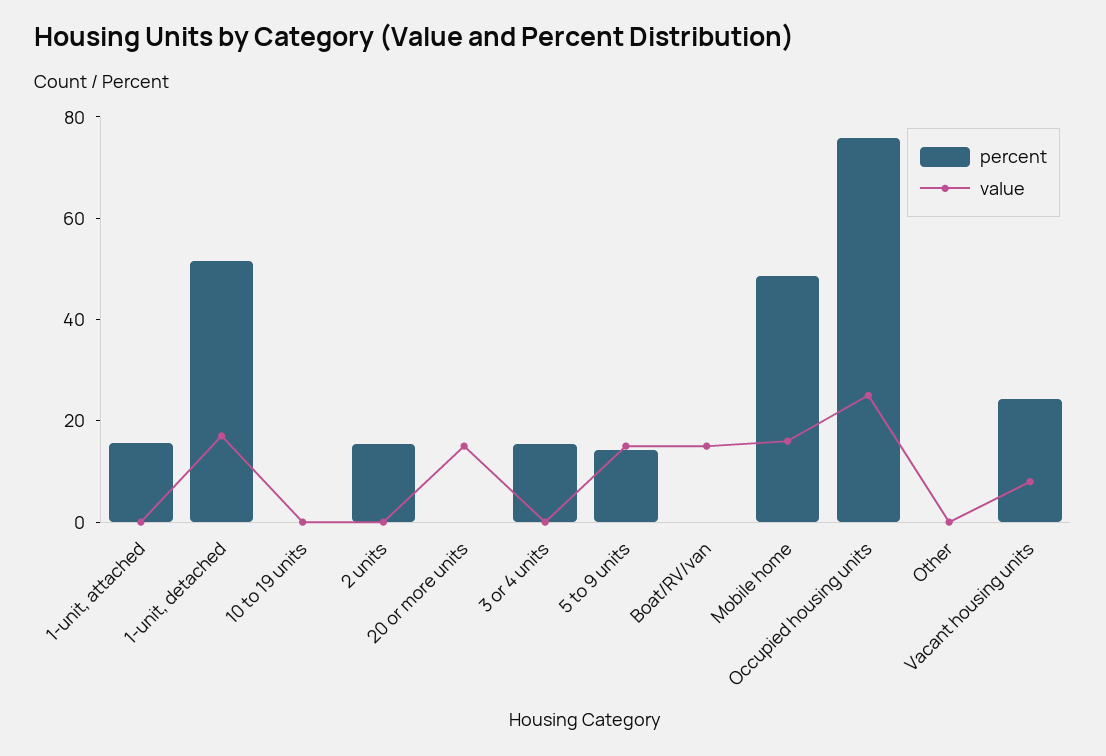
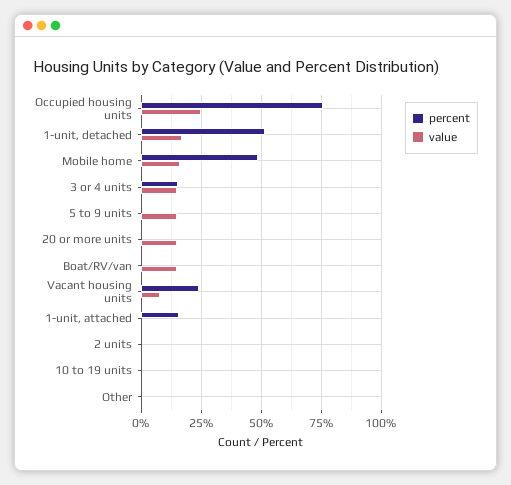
percent, 2 units: 15 -> 0
value, 3 or 4 units: 0 -> 15
percent, 5 to 9 units: 15 -> 0

